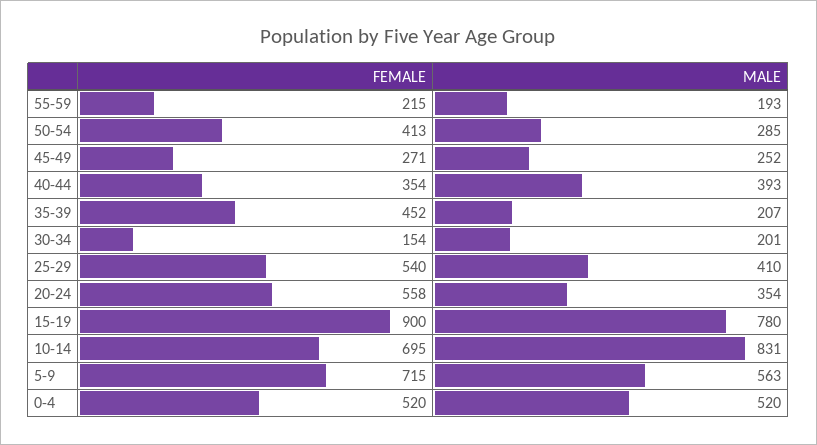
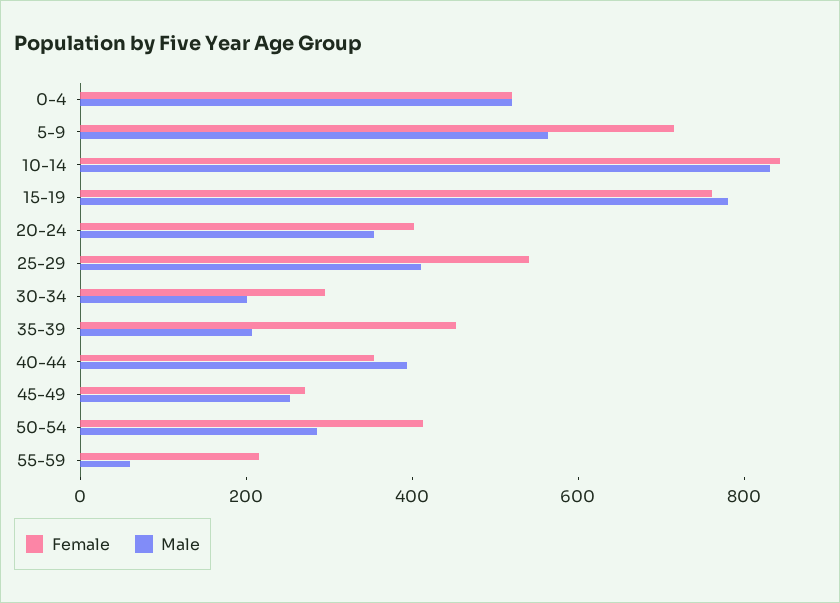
MALE, 55-59: 193 -> 50
FEMALE, 30-34: 154 -> 300
FEMALE, 20-24: 558 -> 400
FEMALE, 15-19: 900 -> 750
FEMALE, 10-14: 695 -> 850

